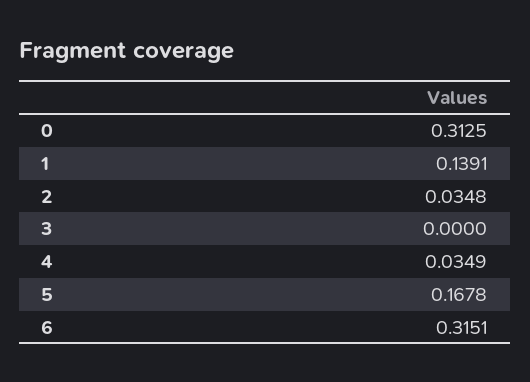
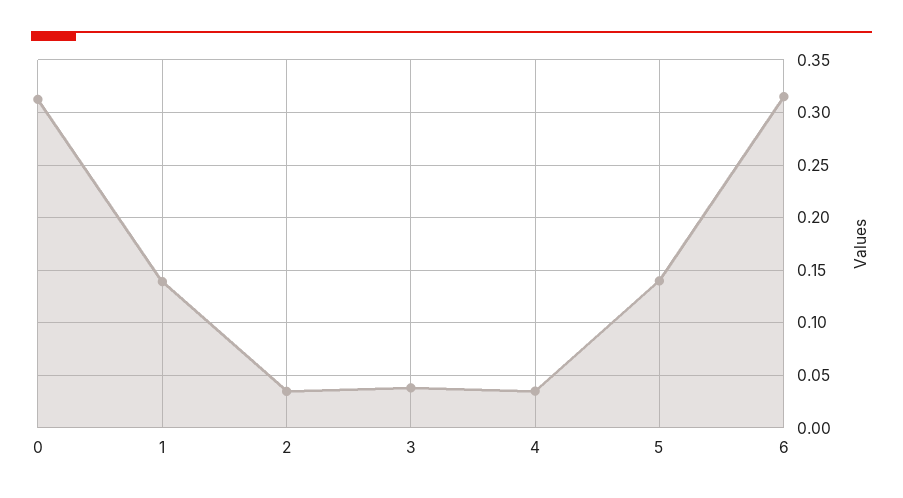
3: 0 -> 0.04
5: 0.1678 -> 0.14

